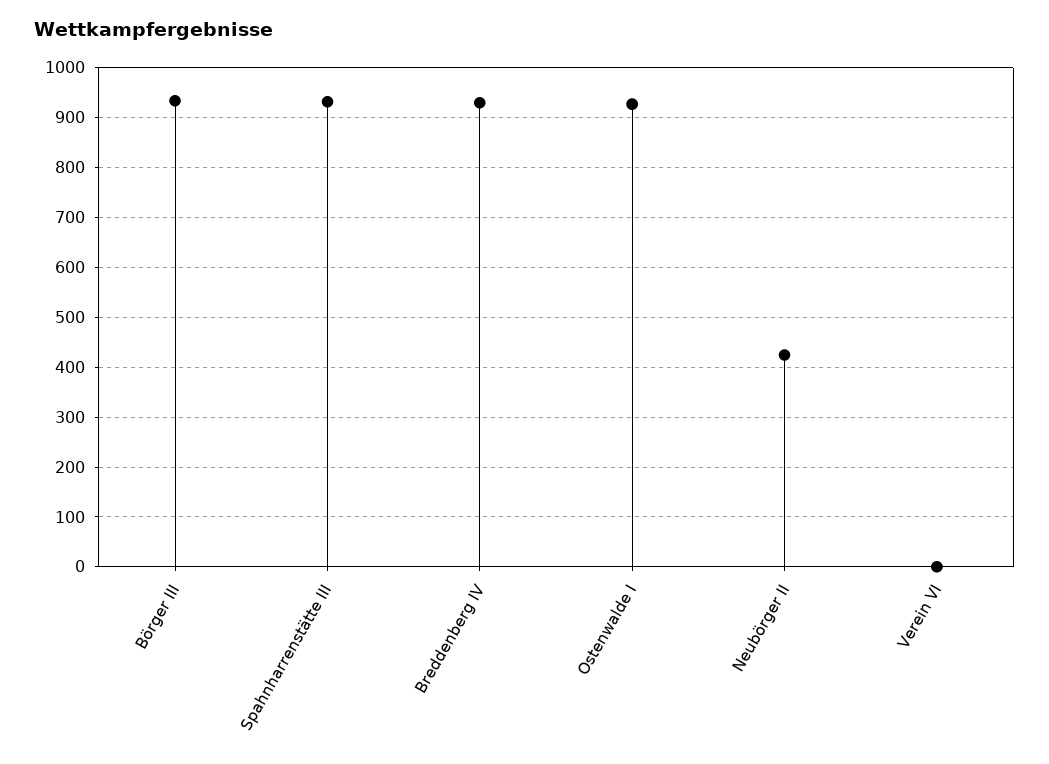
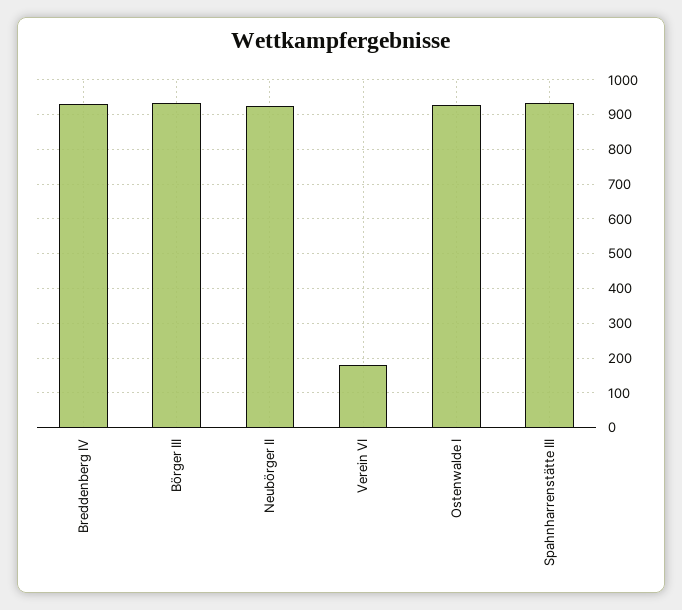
Neubörger II: 420 -> 920
Verein VI: 0 -> 180

